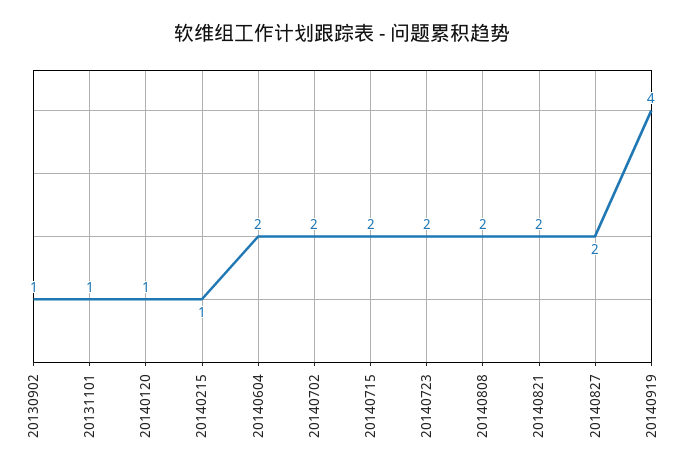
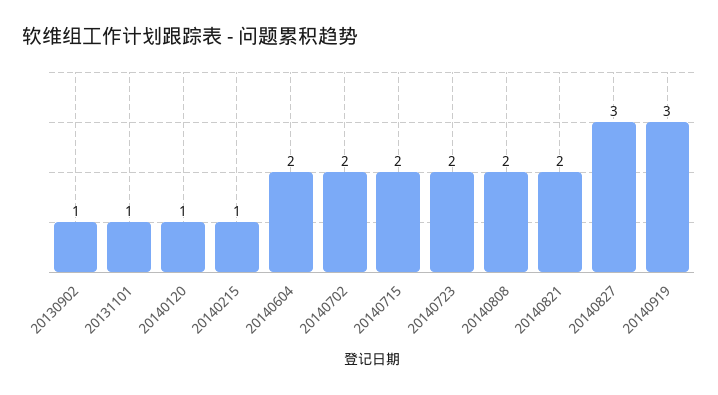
20140827: 2 -> 3
20140919: 4 -> 3

